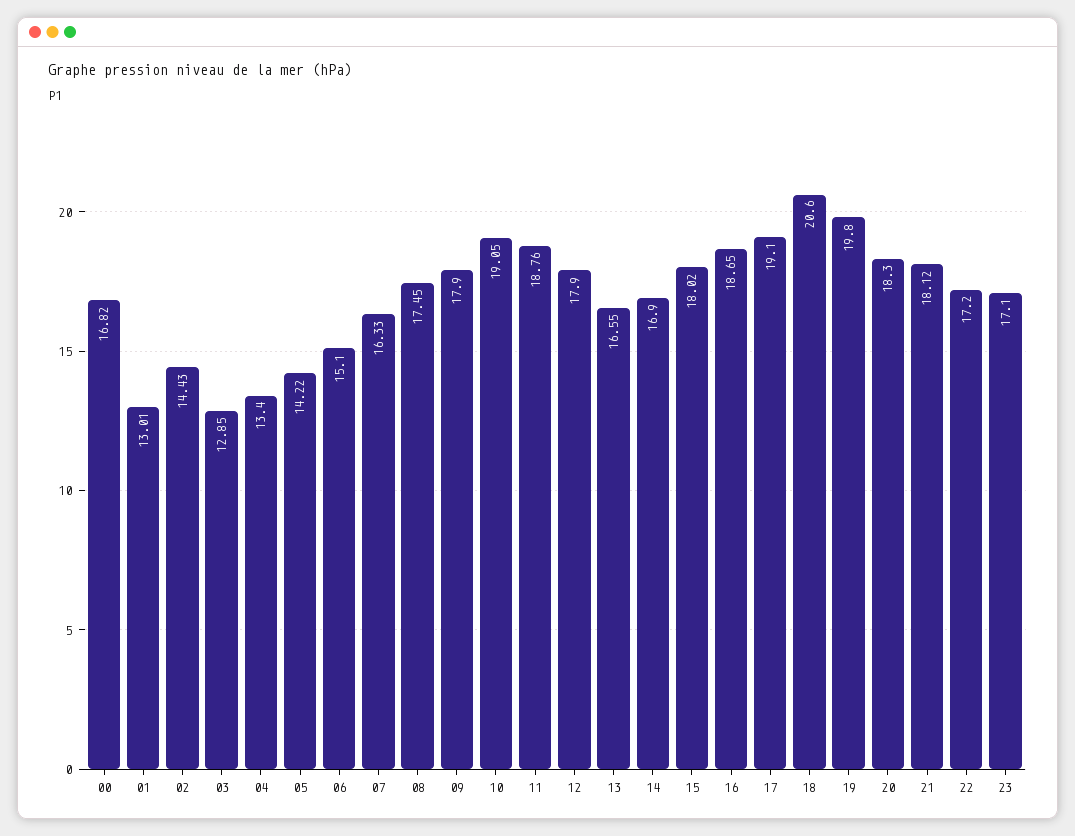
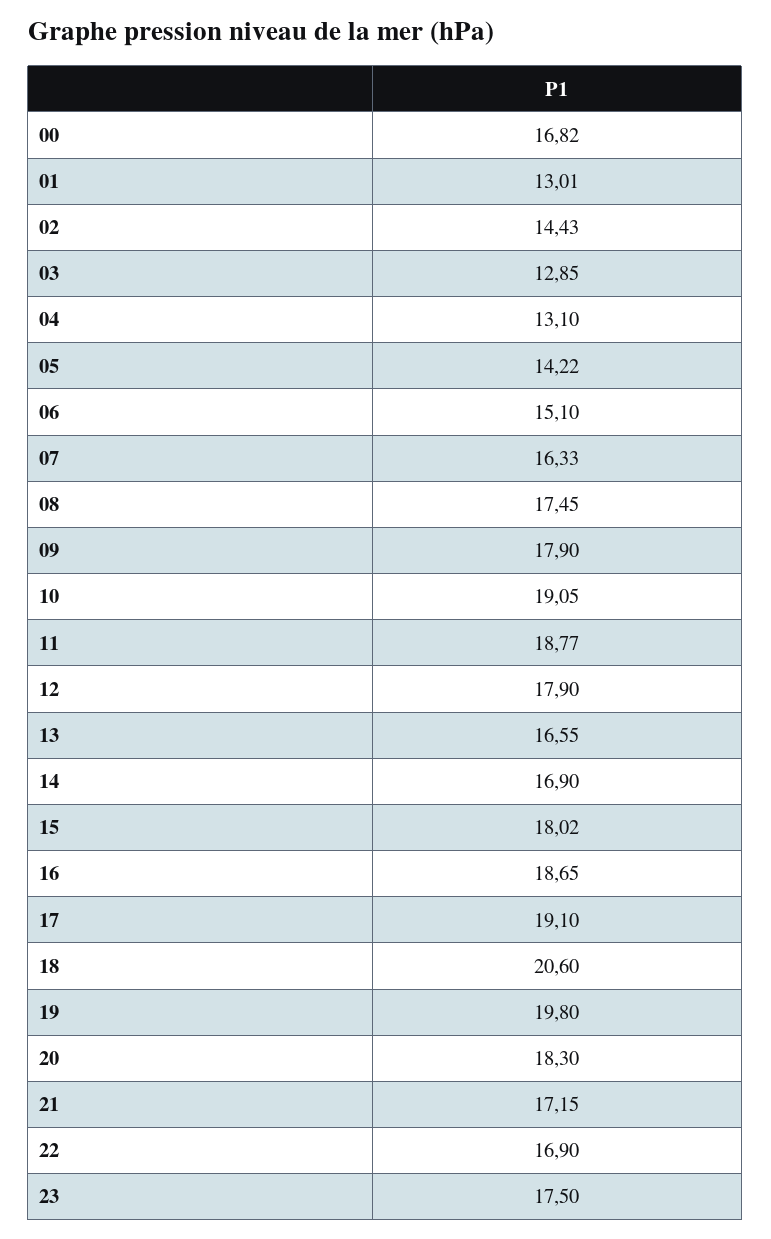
04: 13.4 -> 13.1
11: 18.76 -> 18.77
21: 18.12 -> 17.15
22: 17.2 -> 16.9
23: 17.1 -> 17.5

